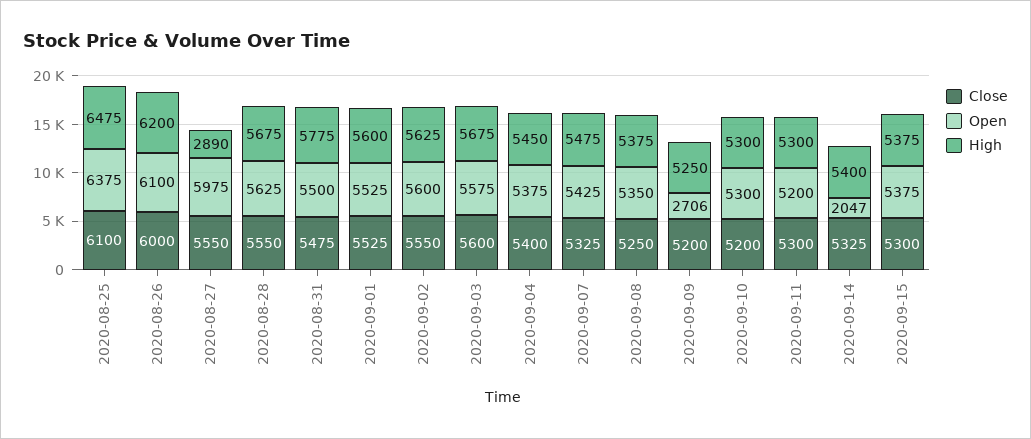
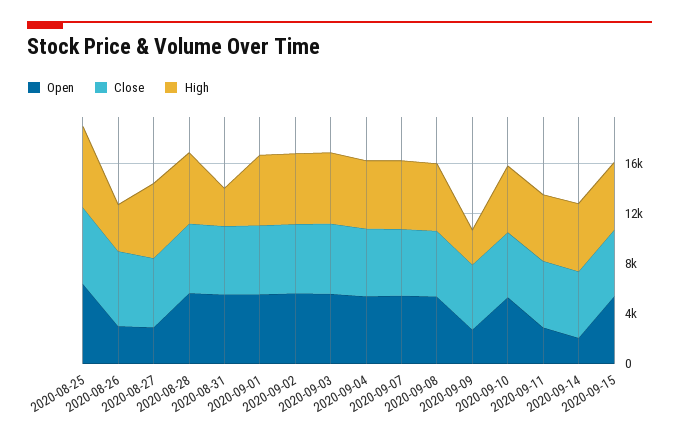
Open, 2020-08-26: 6100 -> 3000
High, 2020-08-26: 6200 -> 4000
Open, 2020-08-27: 5975 -> 3000
High, 2020-08-27: 2890 -> 6000
High, 2020-08-31: 5775 -> 3000
High, 2020-09-09: 5250 -> 3000
Open, 2020-09-11: 5200 -> 3000

